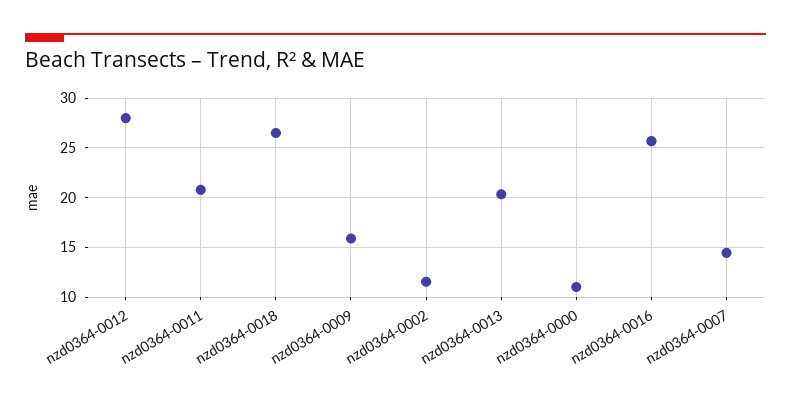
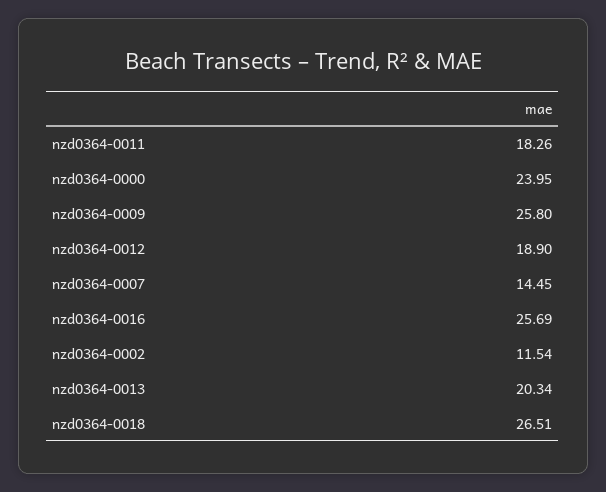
nzd0364-0012: 28 -> 18.9
nzd0364-0011: 21 -> 18.26
nzd0364-0009: 16 -> 25.8
nzd0364-0000: 11 -> 23.95

